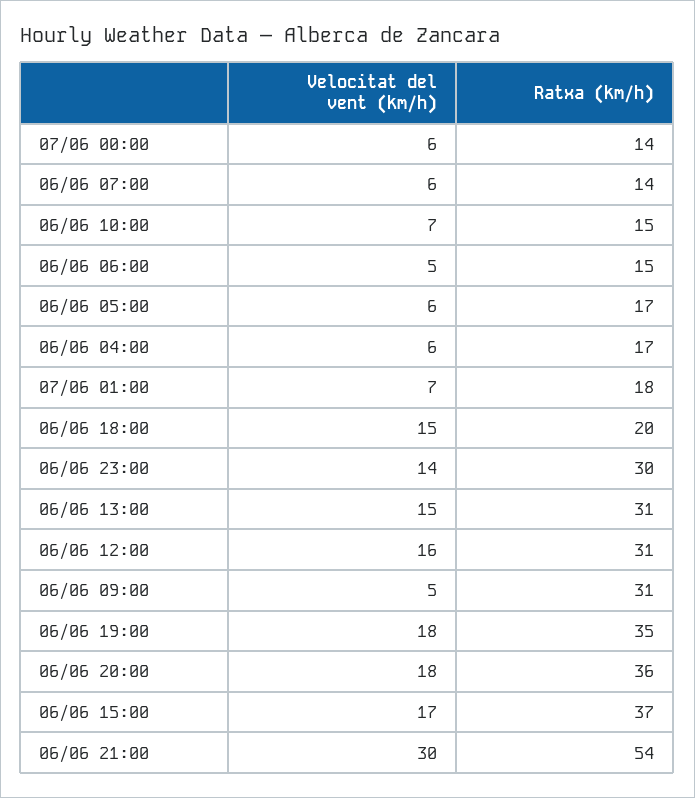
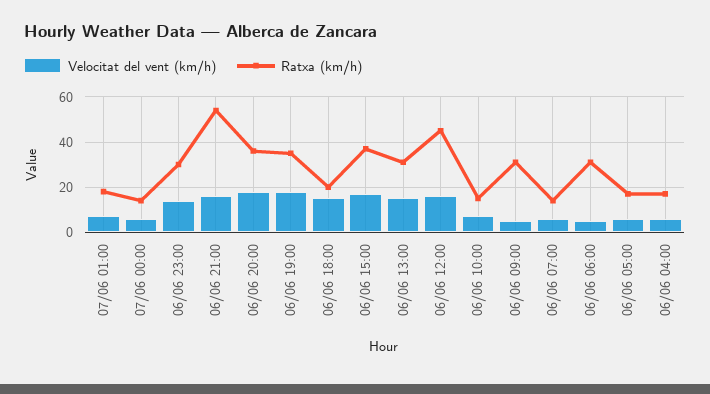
Ratxa (km/h), 06/06 06:00: 15 -> 30
Ratxa (km/h), 06/06 12:00: 31 -> 45
Velocitat del vent (km/h), 06/06 21:00: 30 -> 15

